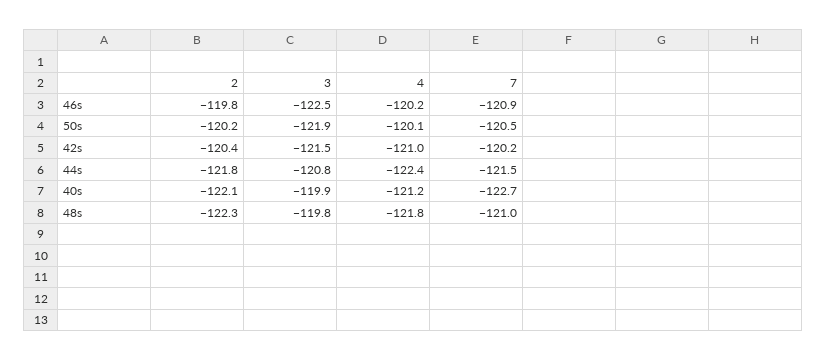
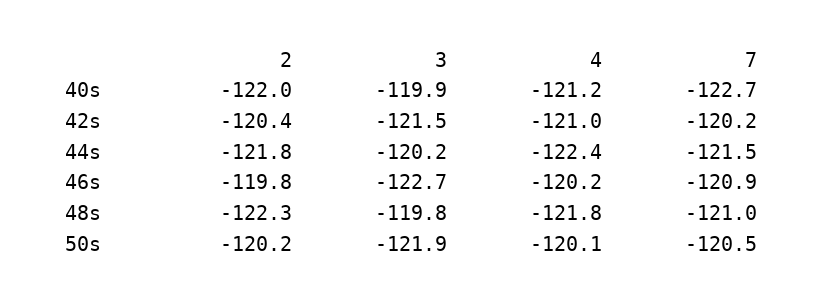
3, 46s: -122.5 -> -122.7
3, 44s: -120.8 -> -120.2
2, 40s: -122.1 -> -122

